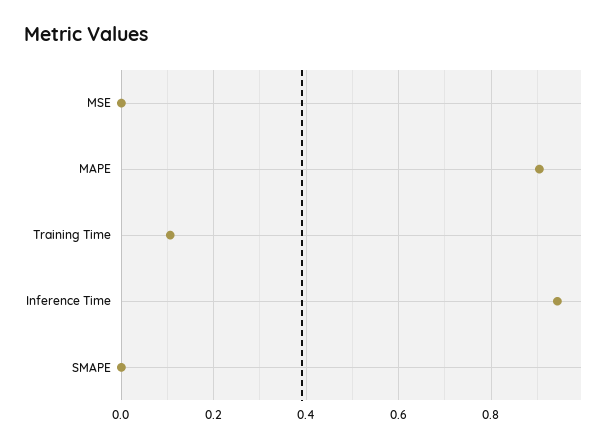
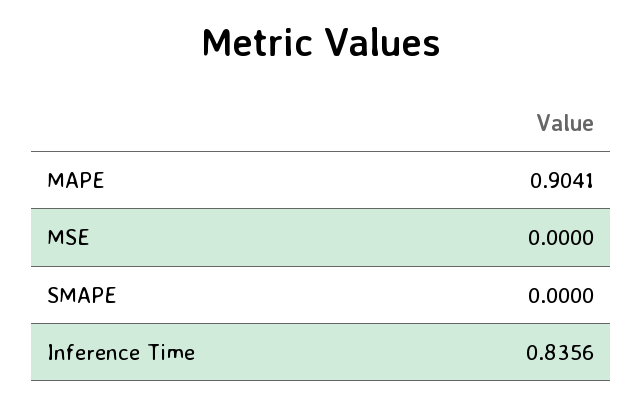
Training Time: 0.1 -> none
Inference Time: 0.94 -> 0.8356

